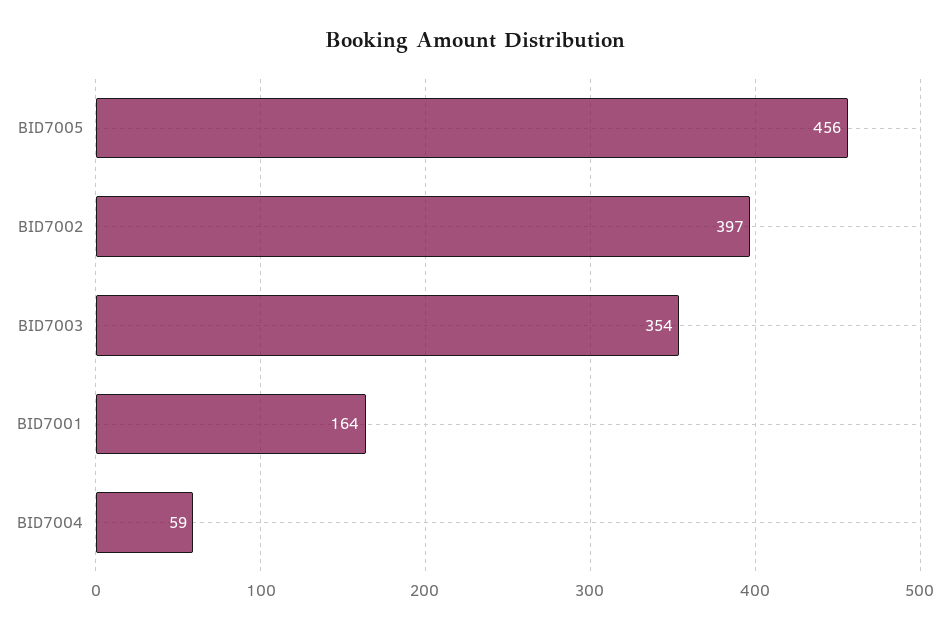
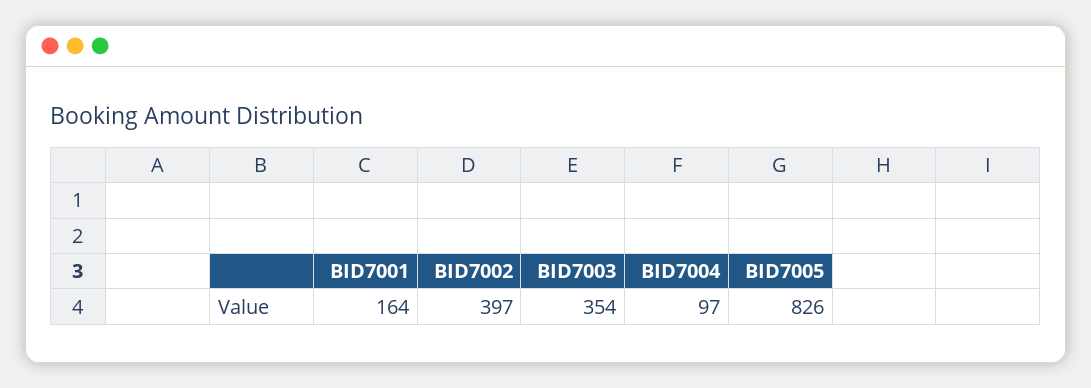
BID7005: 456 -> 826
BID7004: 59 -> 97

